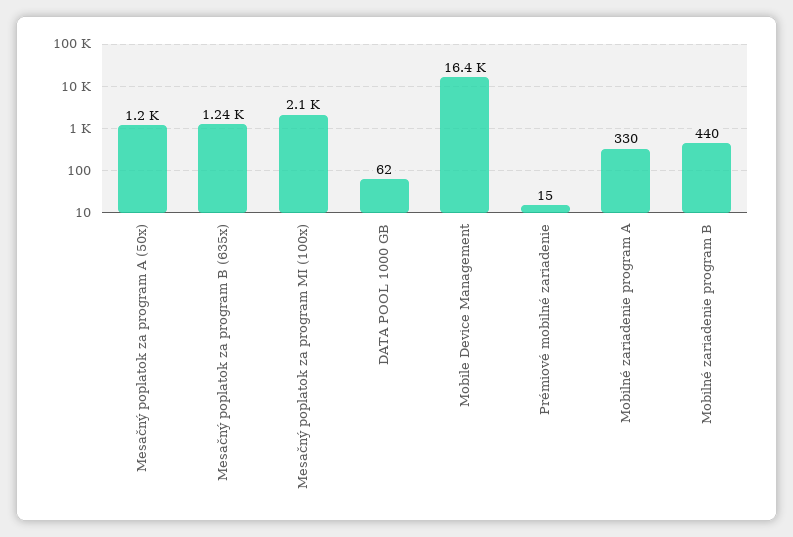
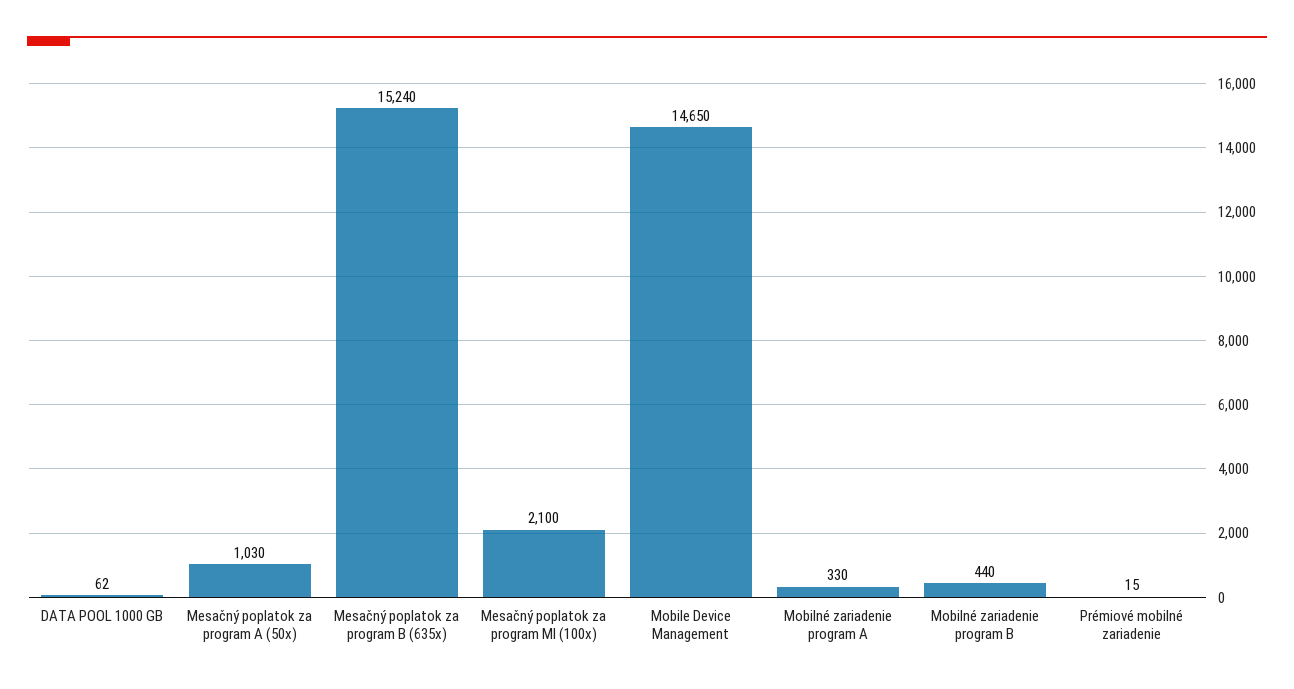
Mesačný poplatok za program A (50x): 1200 -> 1030
Mesačný poplatok za program B (635x): 1240 -> 15240
Mobile Device Management: 16400 -> 14650

